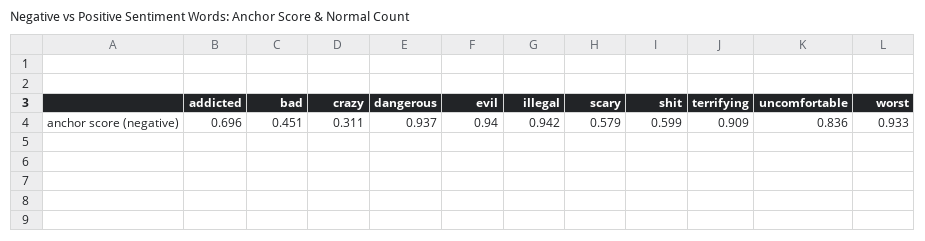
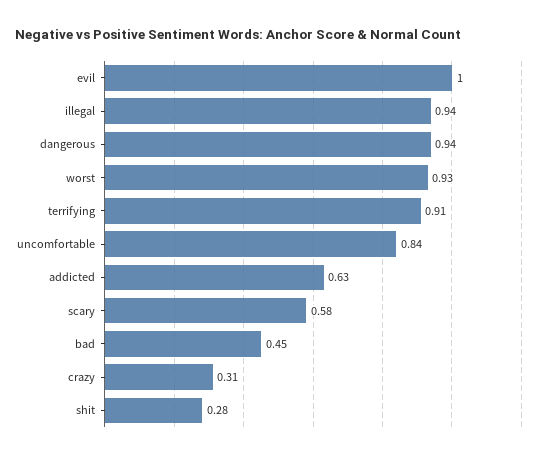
addicted: 0.696 -> 0.63
evil: 0.94 -> 1
shit: 0.599 -> 0.28

